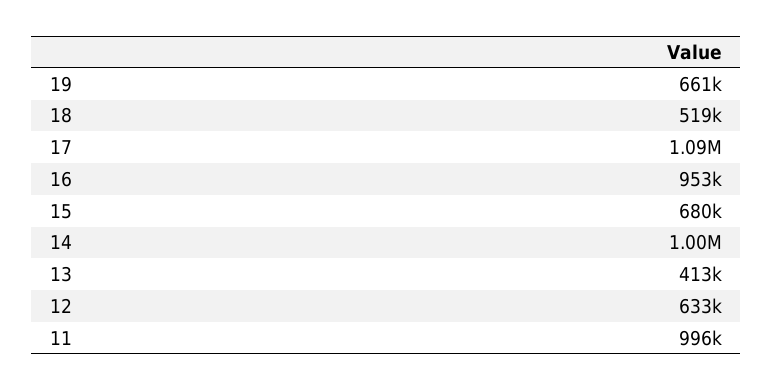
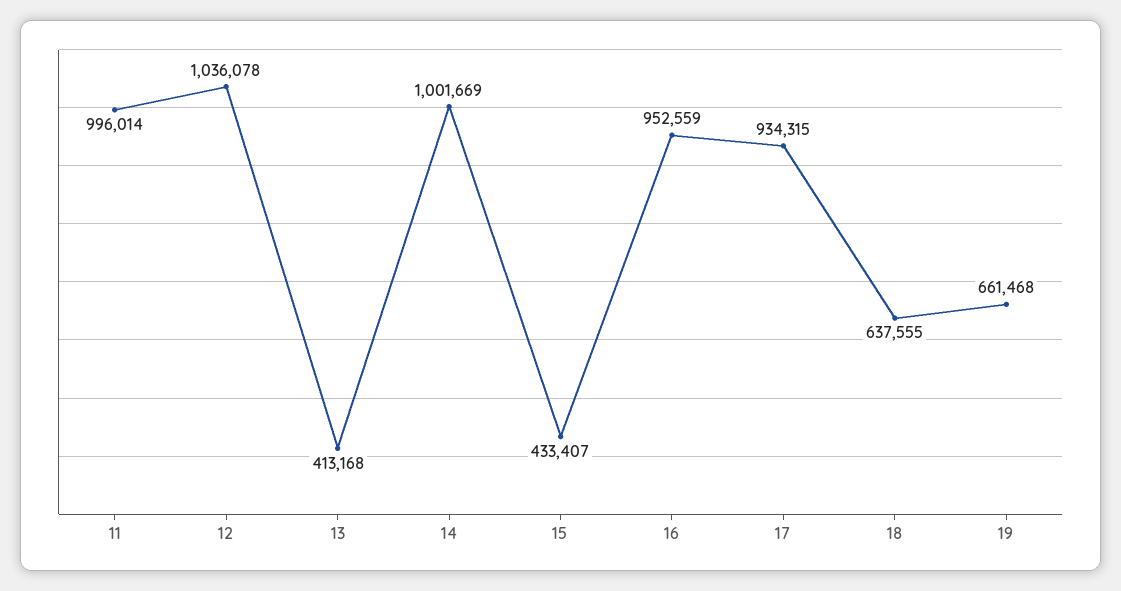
18: 519000 -> 637555
17: 1090000 -> 934315
15: 680000 -> 433407
12: 633000 -> 1036078

